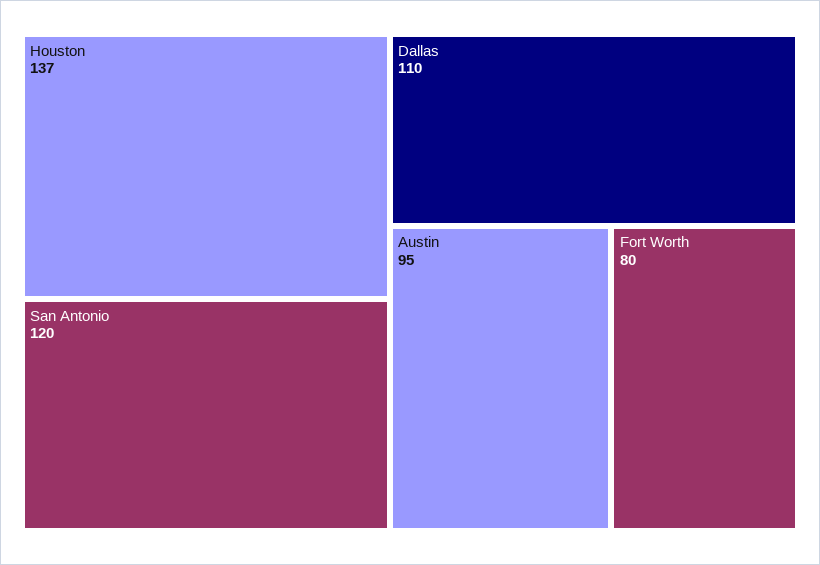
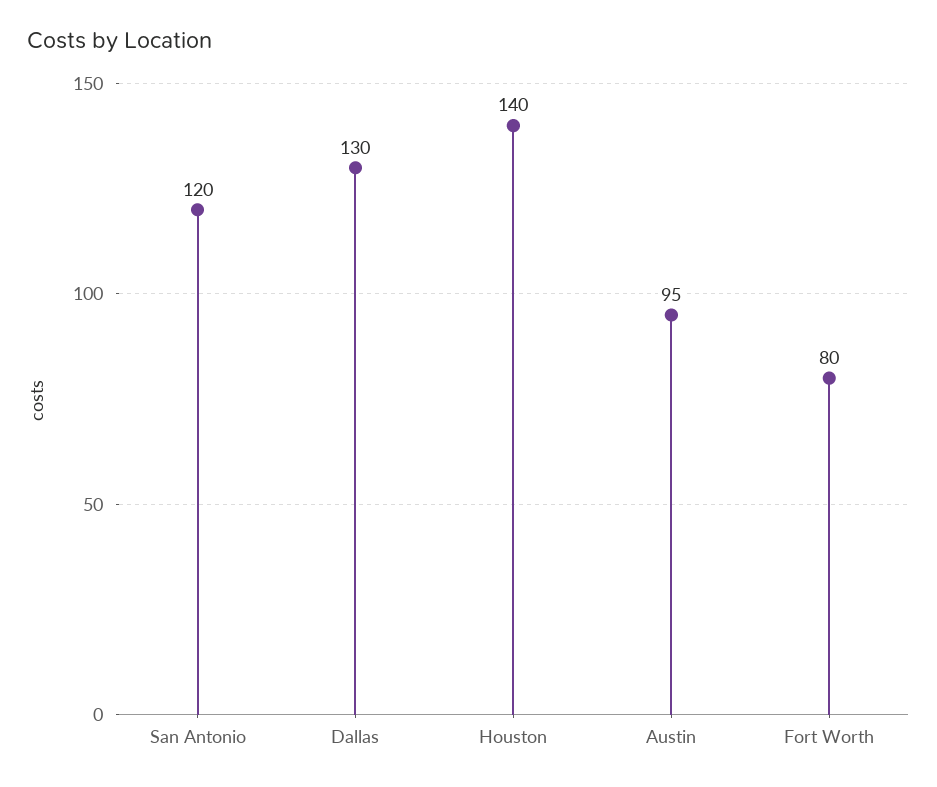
Houston: 137 -> 140
Dallas: 110 -> 130

